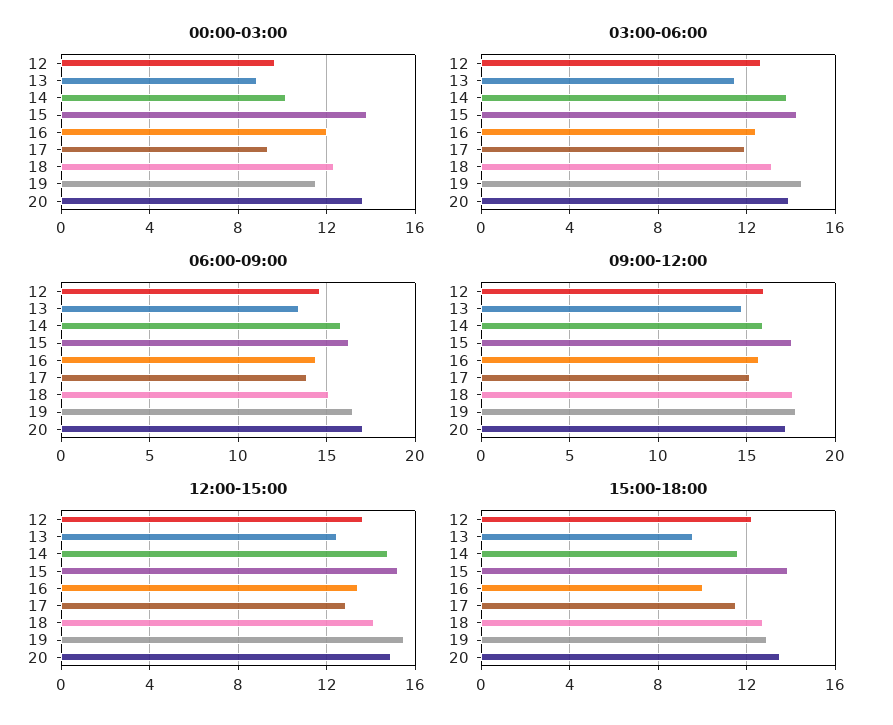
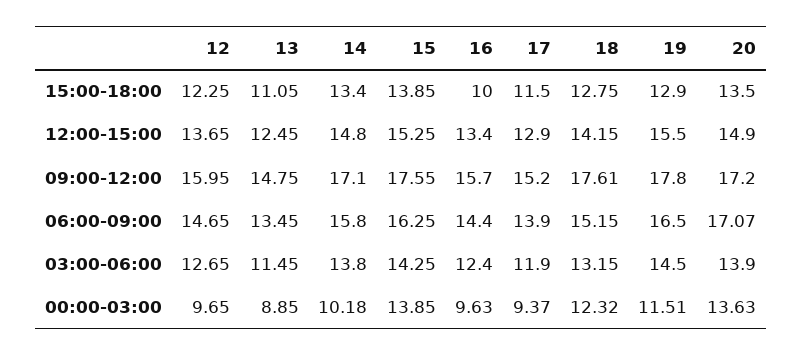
00:00-03:00, 16: 12 -> 9.63
09:00-12:00, 14: 16 -> 17.1
15:00-18:00, 13: 9.5 -> 11.05
15:00-18:00, 14: 11.5 -> 13.4

